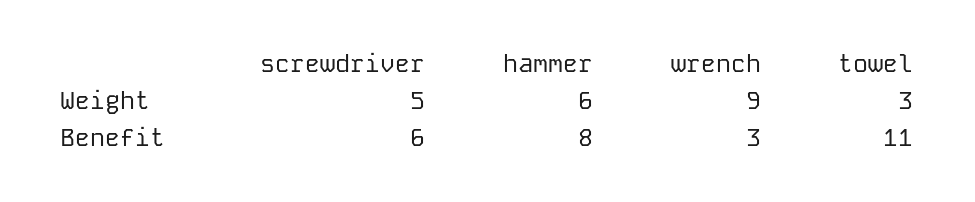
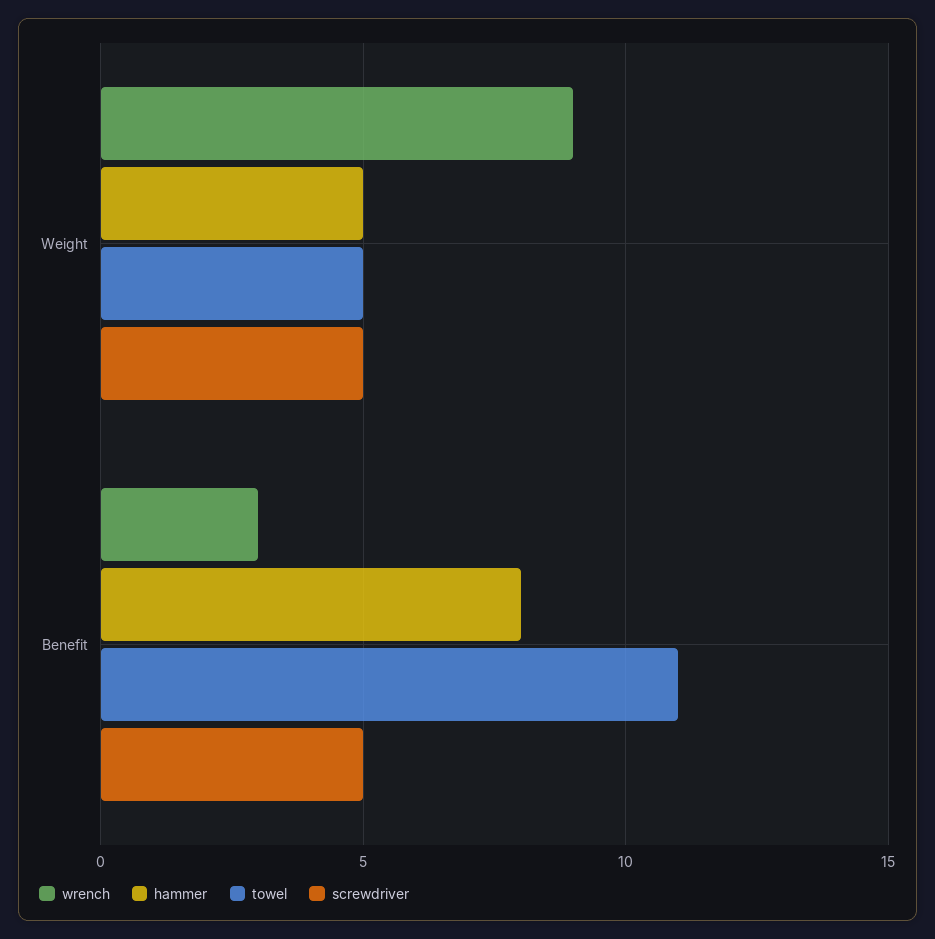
hammer, Weight: 6 -> 5
towel, Weight: 3 -> 5
screwdriver, Benefit: 6 -> 5

